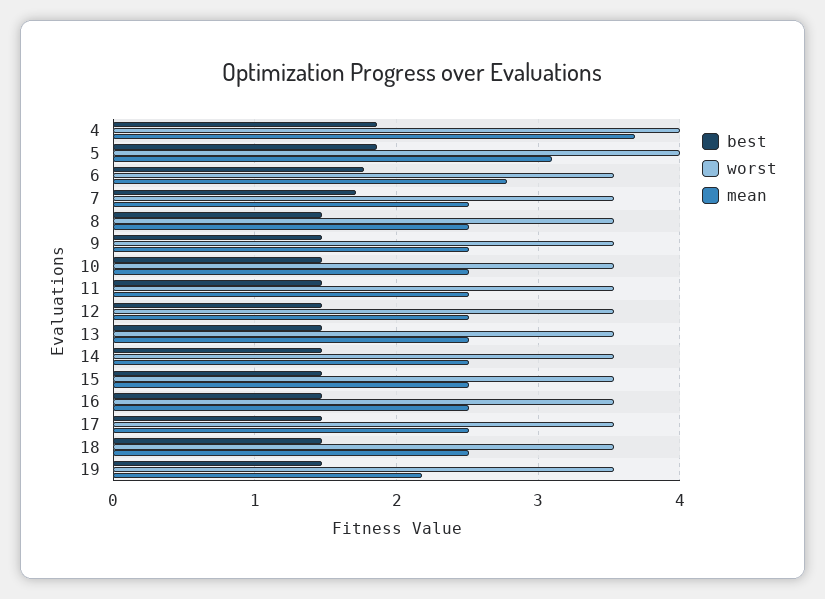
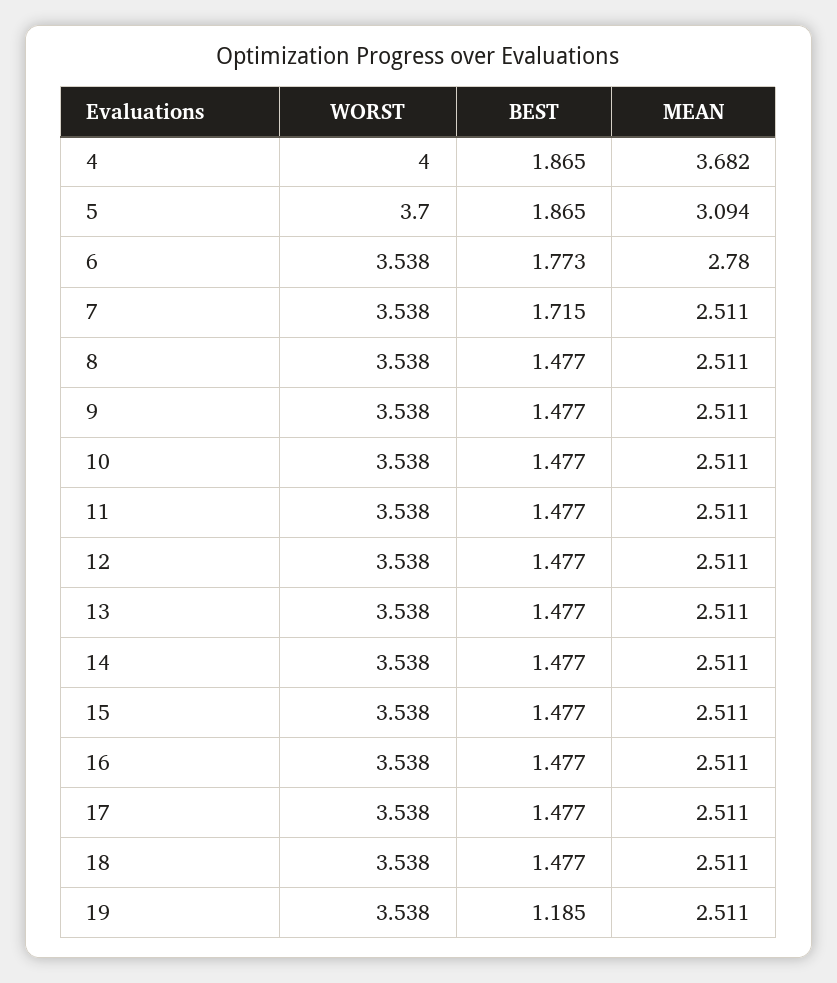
worst, 5: 4 -> 3.7
best, 19: 1.5 -> 1.185
mean, 19: 2.2 -> 2.511

